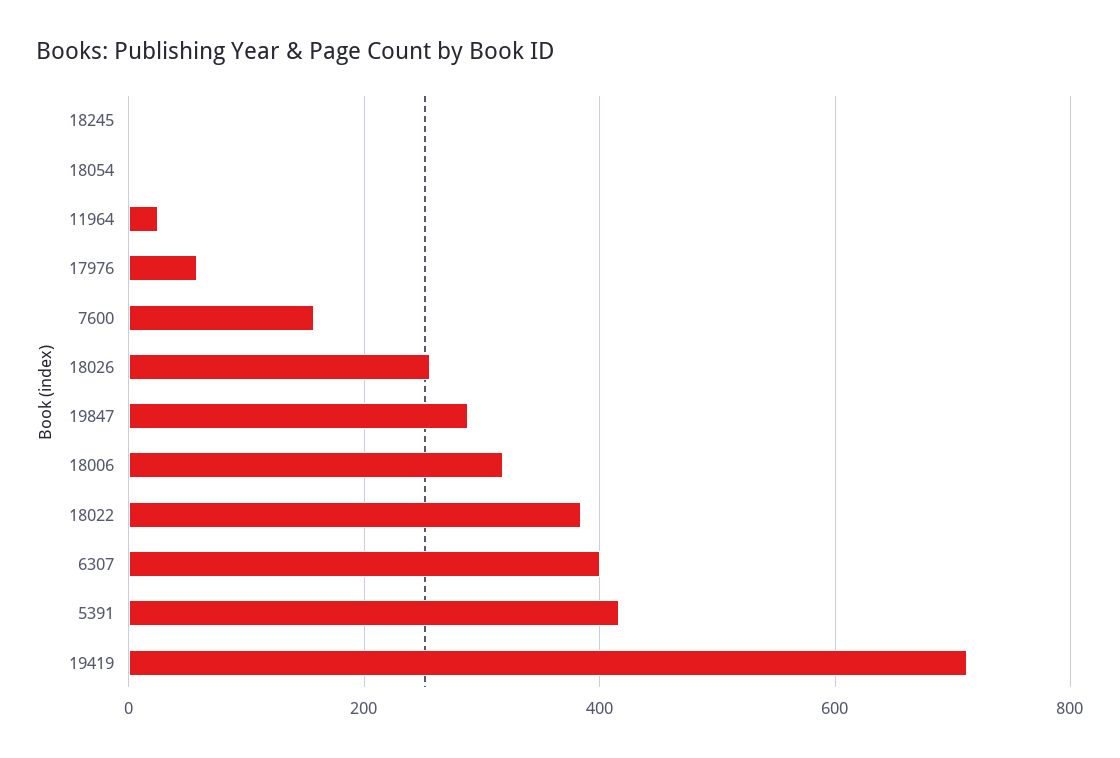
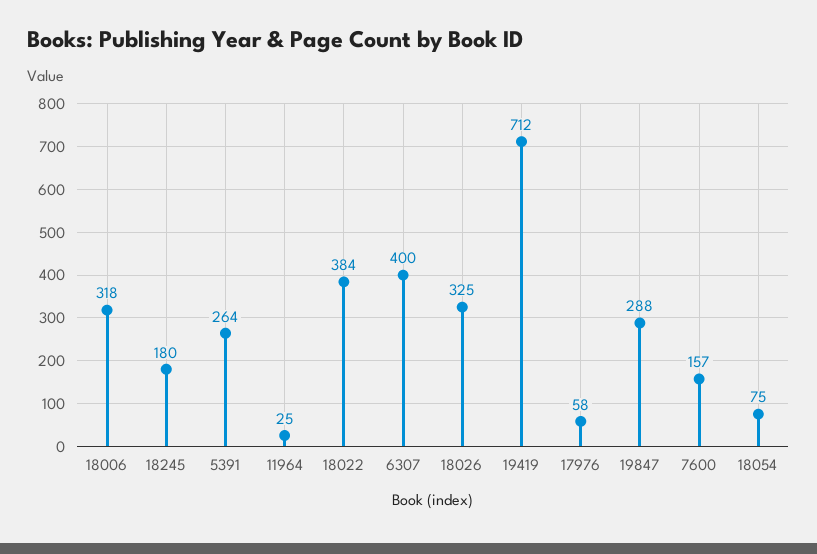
18245: 0 -> 180
18054: 0 -> 75
18026: 260 -> 325
5391: 420 -> 264

